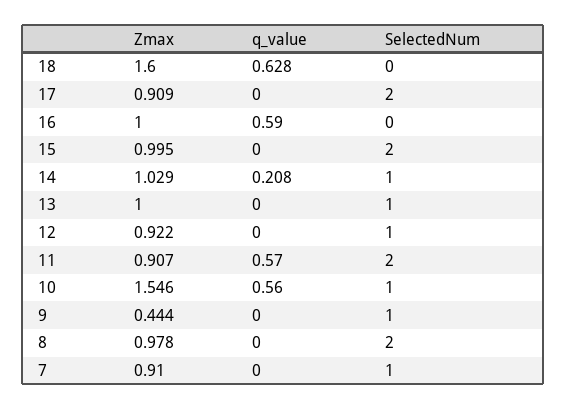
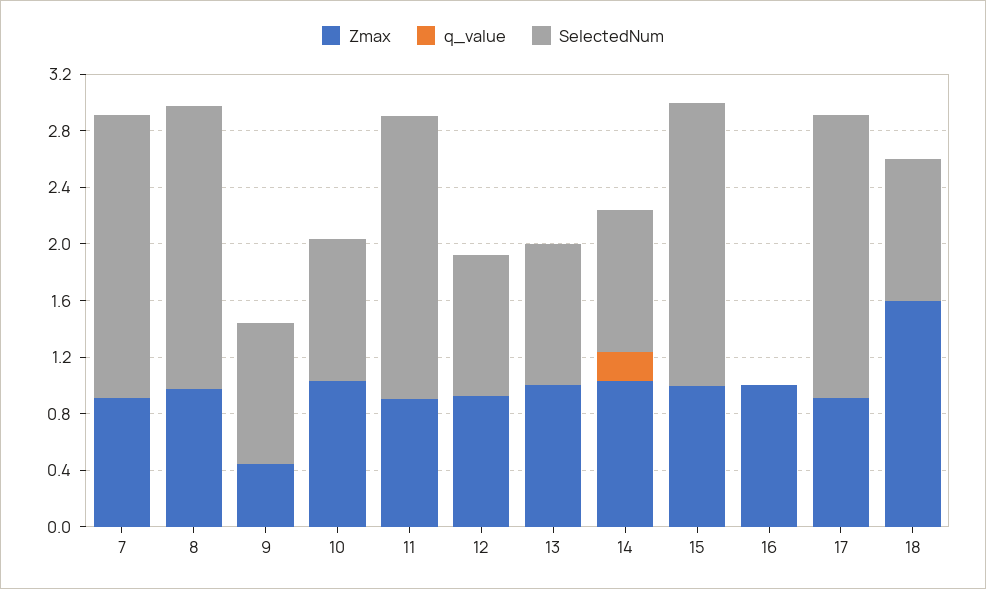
q_value, 18: 0.628 -> 0
SelectedNum, 18: 0 -> 1
q_value, 16: 0.59 -> 0
q_value, 11: 0.57 -> 0
Zmax, 10: 1.546 -> 1
q_value, 10: 0.56 -> 0
SelectedNum, 7: 1 -> 2

